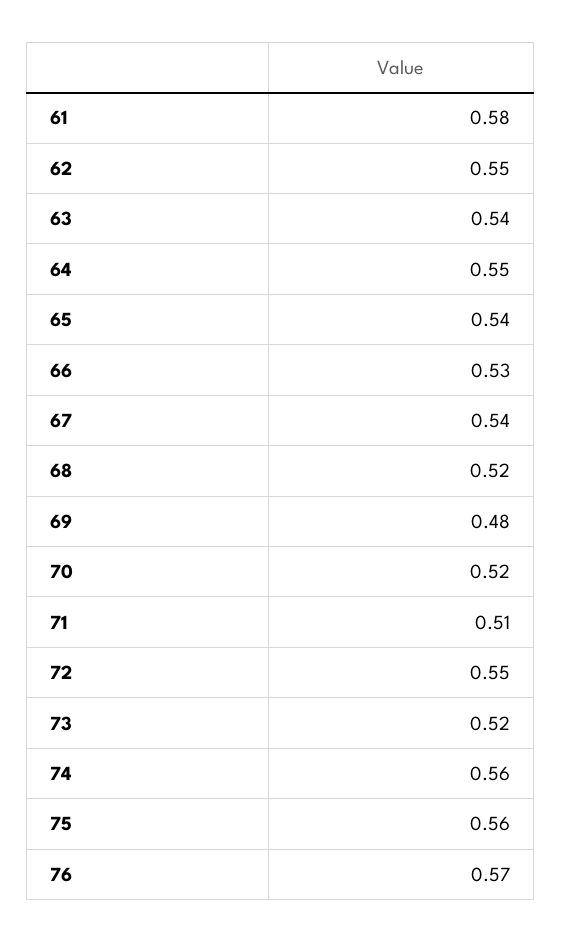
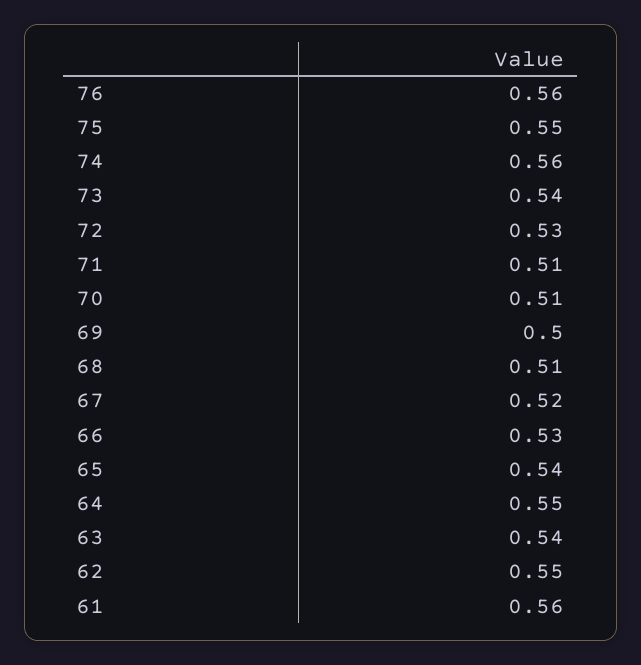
61: 0.58 -> 0.56
67: 0.54 -> 0.52
68: 0.52 -> 0.51
69: 0.48 -> 0.5
70: 0.52 -> 0.51
72: 0.55 -> 0.53
73: 0.52 -> 0.54
75: 0.56 -> 0.55
76: 0.57 -> 0.56

